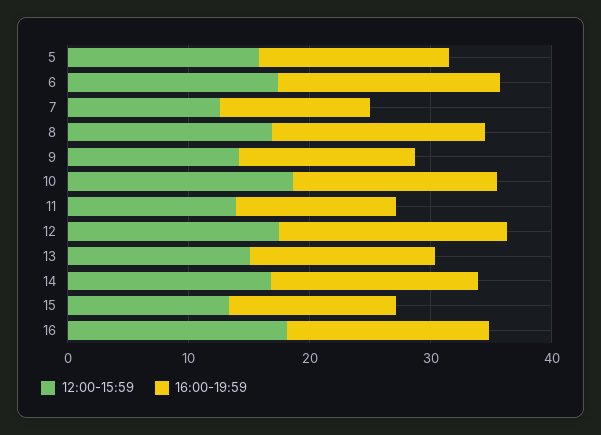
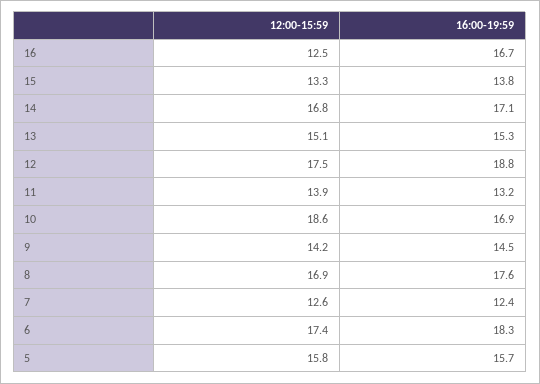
12:00-15:59, 16: 18 -> 12.5

